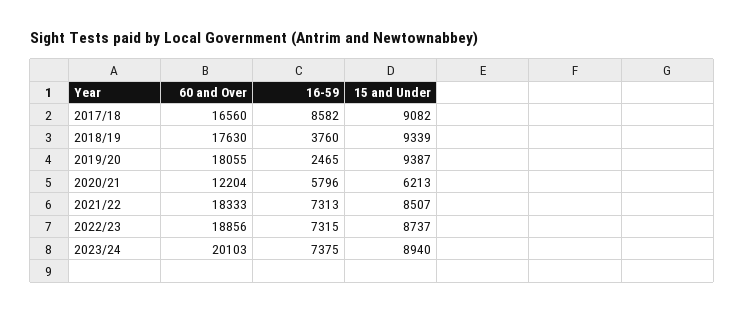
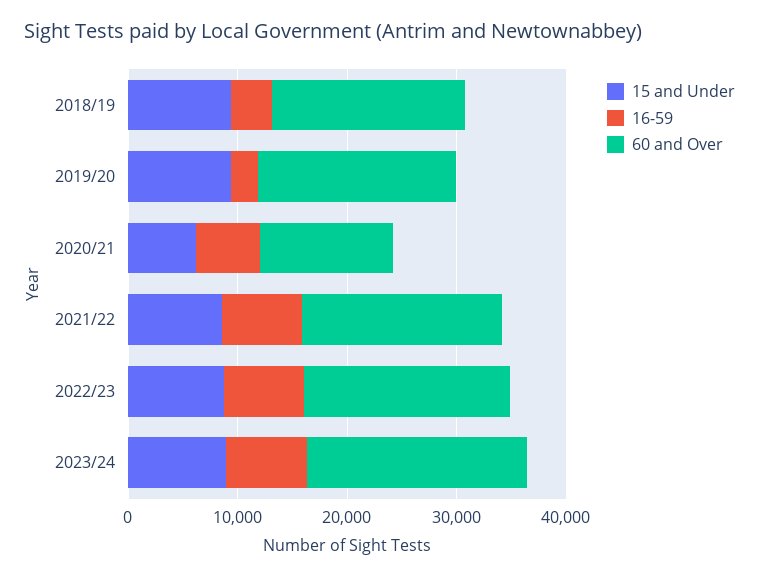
60 and Over, 2017/18: 16560 -> none
16-59, 2017/18: 8582 -> none
15 and Under, 2017/18: 9082 -> none

